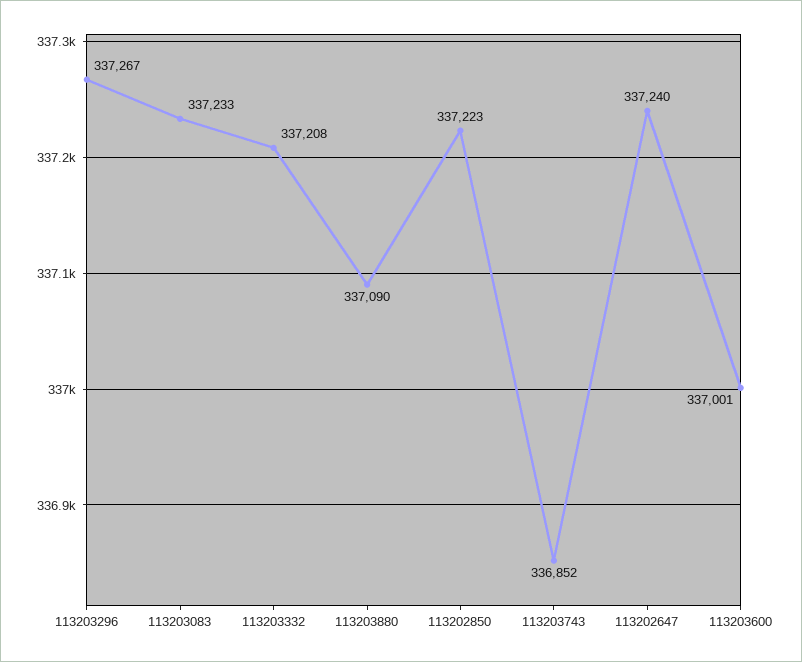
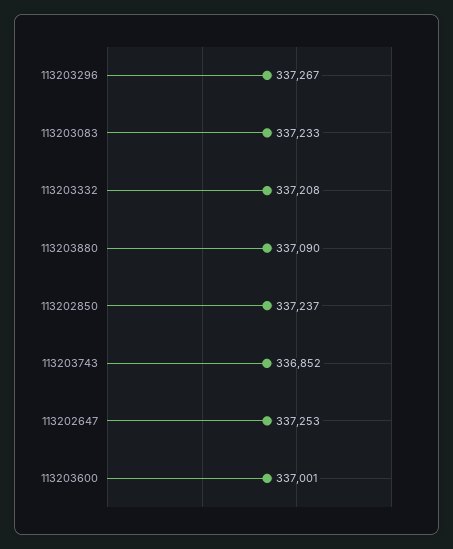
113202850: 337223 -> 337237
113202647: 337240 -> 337253

